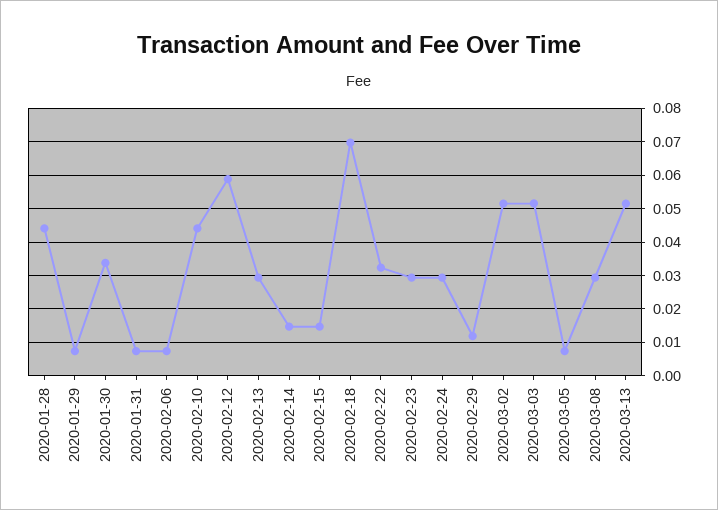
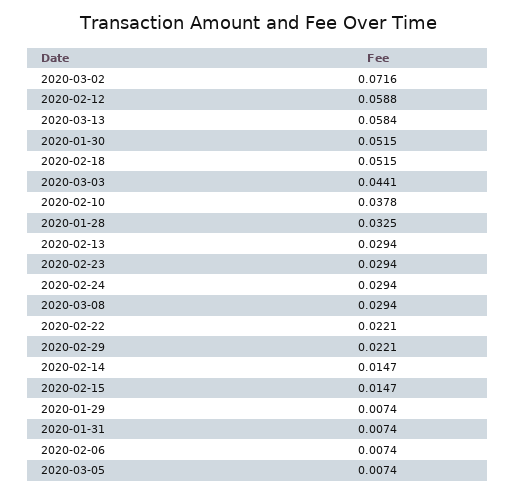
2020-01-28: 0.044 -> 0.0325
2020-01-30: 0.034 -> 0.0515
2020-02-10: 0.044 -> 0.0378
2020-02-18: 0.07 -> 0.0515
2020-02-22: 0.032 -> 0.0221
2020-02-29: 0.012 -> 0.0221
2020-03-02: 0.052 -> 0.0716
2020-03-03: 0.052 -> 0.0441
2020-03-13: 0.052 -> 0.0584

